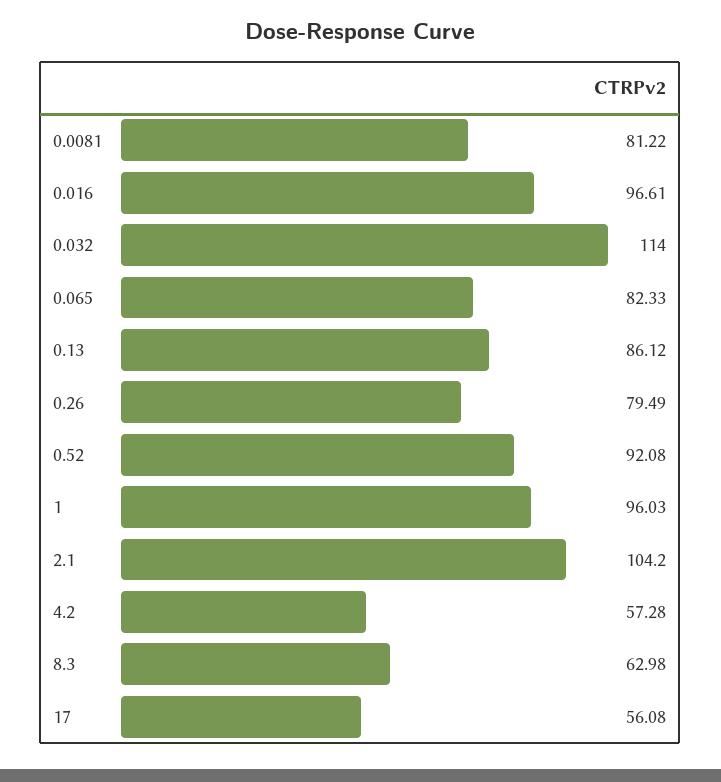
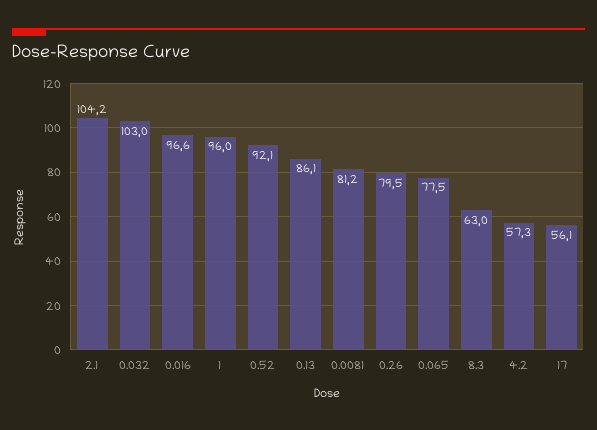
0.032: 114 -> 103
0.065: 82.33 -> 77.5

